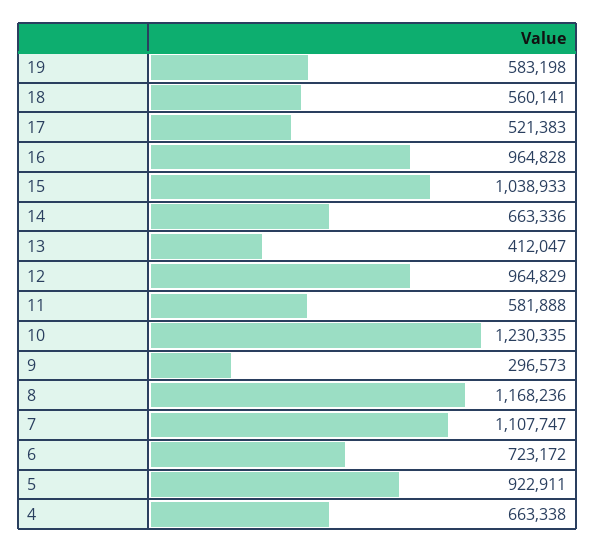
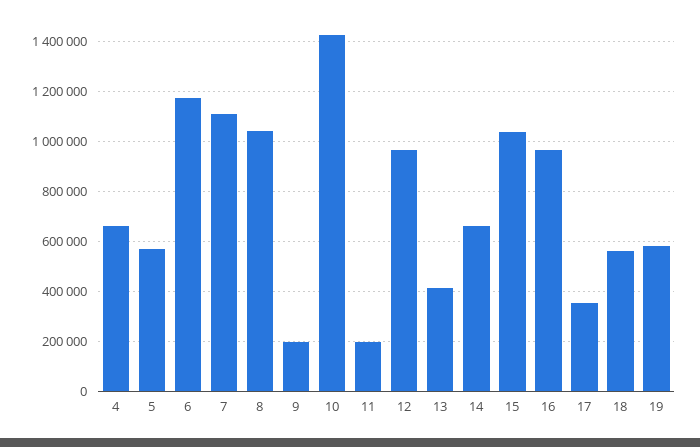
17: 521383 -> 350000
11: 581888 -> 200000
10: 1230335 -> 1425000
9: 296573 -> 200000
8: 1168236 -> 1050000
6: 723172 -> 1175000
5: 922911 -> 575000

